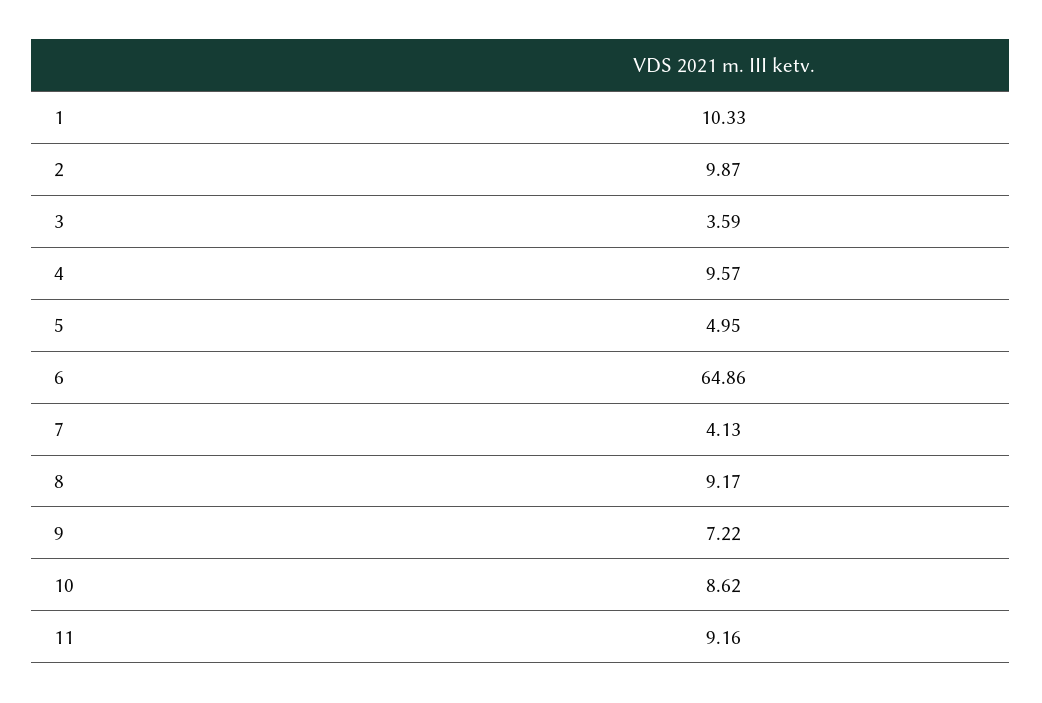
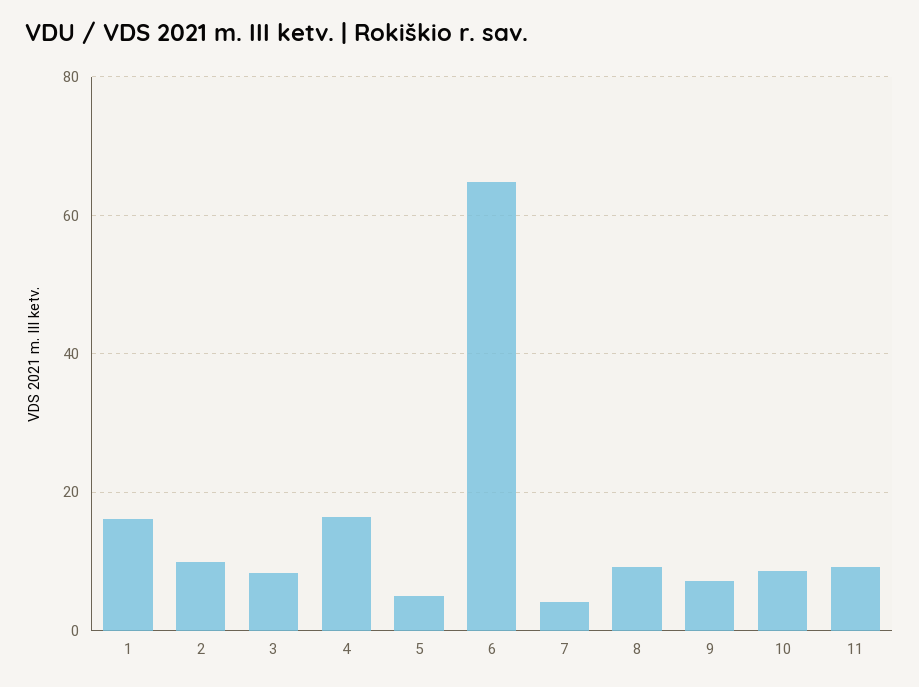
1: 10.33 -> 16
3: 3.59 -> 8
4: 9.57 -> 16

